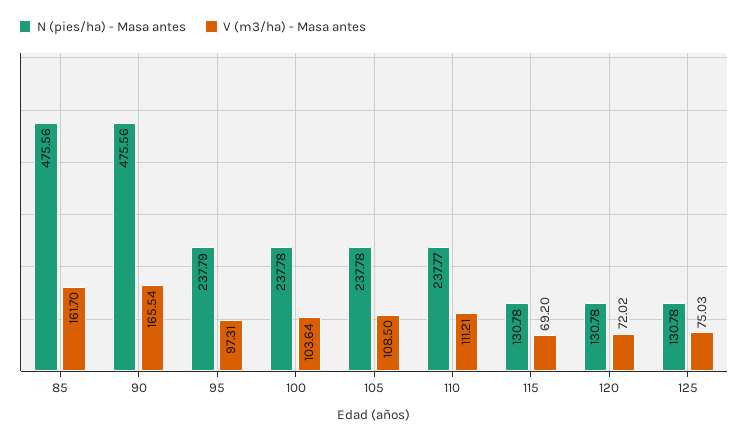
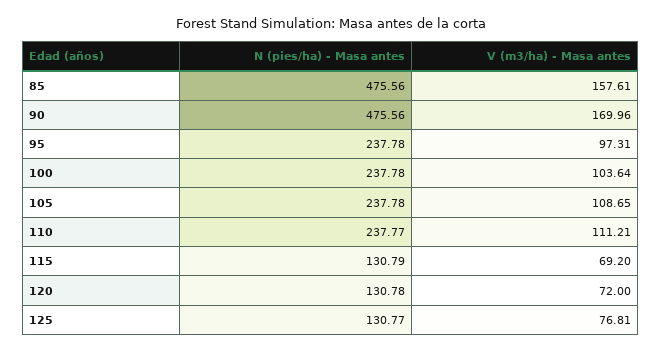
V (m3/ha) - Masa antes, 85: 161.7 -> 157.61
V (m3/ha) - Masa antes, 90: 165.54 -> 169.96
N (pies/ha) - Masa antes, 95: 237.79 -> 237.78
V (m3/ha) - Masa antes, 105: 108.5 -> 108.65
N (pies/ha) - Masa antes, 115: 130.78 -> 130.79
V (m3/ha) - Masa antes, 120: 72.02 -> 72
N (pies/ha) - Masa antes, 125: 130.78 -> 130.77
V (m3/ha) - Masa antes, 125: 75.03 -> 76.81

